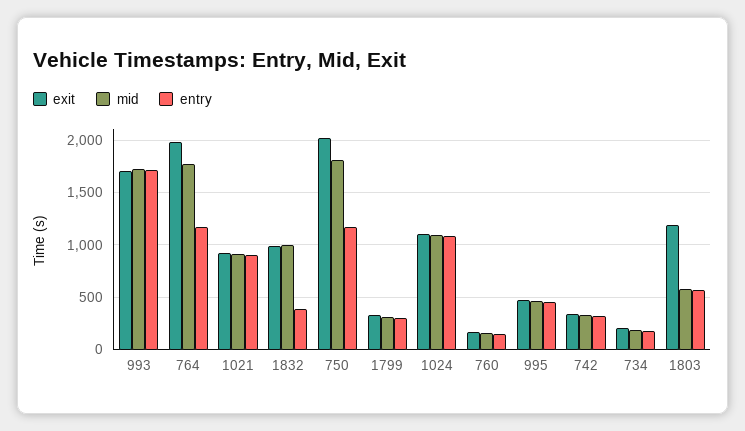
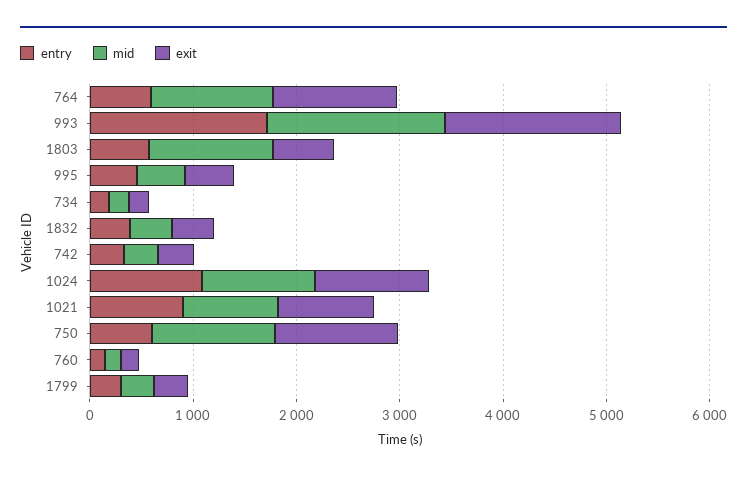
exit, 764: 2000 -> 1200
mid, 764: 1800 -> 1200
entry, 764: 1200 -> 600
exit, 1832: 1000 -> 400
mid, 1832: 1000 -> 400
exit, 750: 2000 -> 1200
mid, 750: 1800 -> 1200
entry, 750: 1200 -> 600
exit, 1803: 1200 -> 600
mid, 1803: 600 -> 1200

